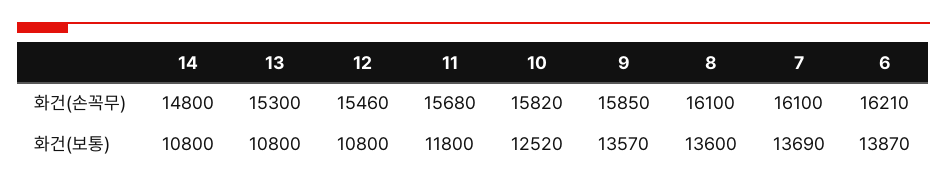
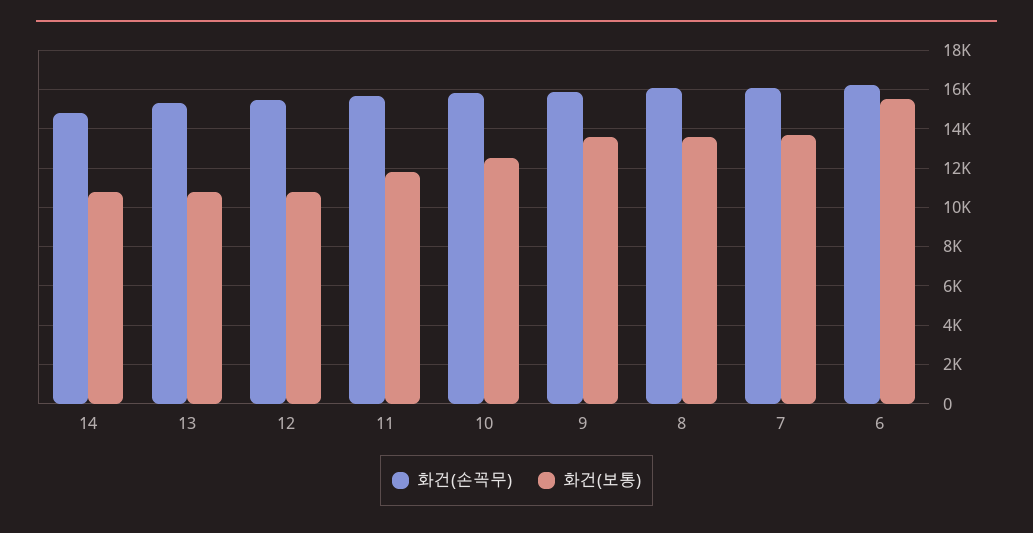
화건(보통), 6: 13870 -> 15500

